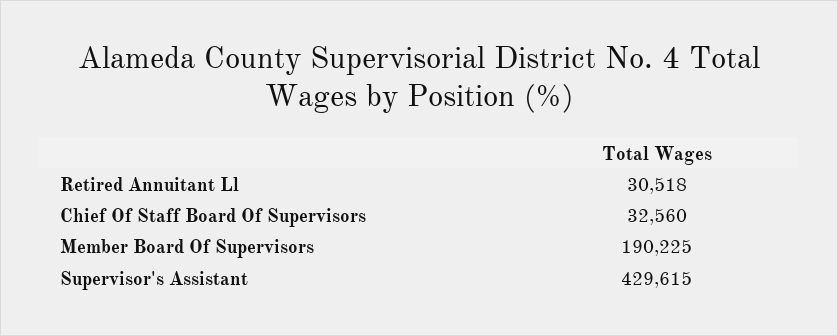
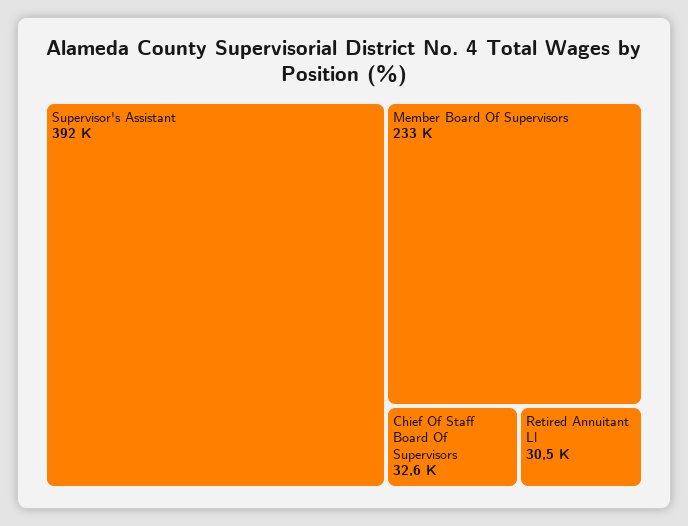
Member Board Of Supervisors: 190225 -> 233000
Supervisor's Assistant: 429615 -> 392000

